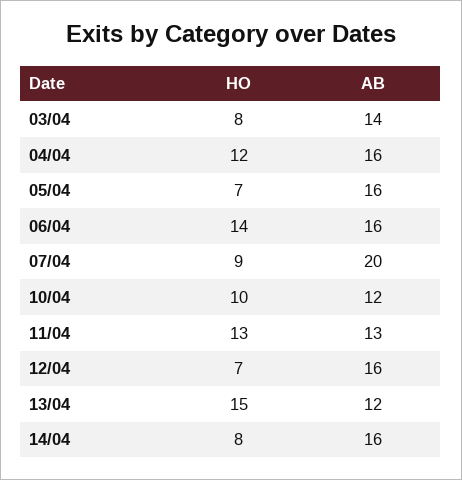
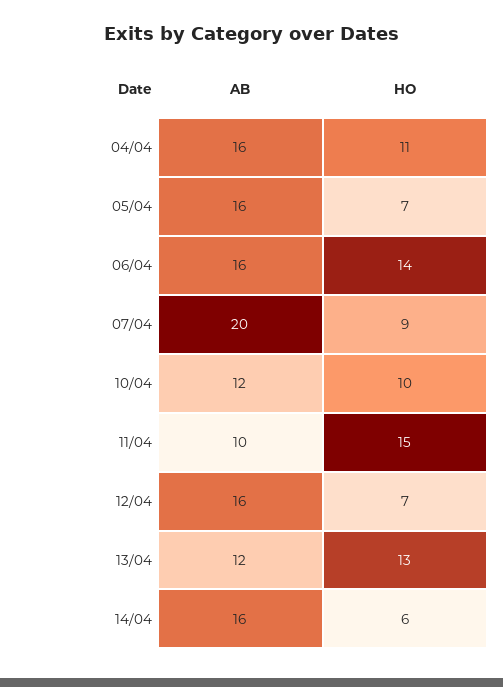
HO, 03/04: 8 -> none
AB, 03/04: 14 -> none
HO, 04/04: 12 -> 11
HO, 11/04: 13 -> 15
AB, 11/04: 13 -> 10
HO, 13/04: 15 -> 13
HO, 14/04: 8 -> 6

